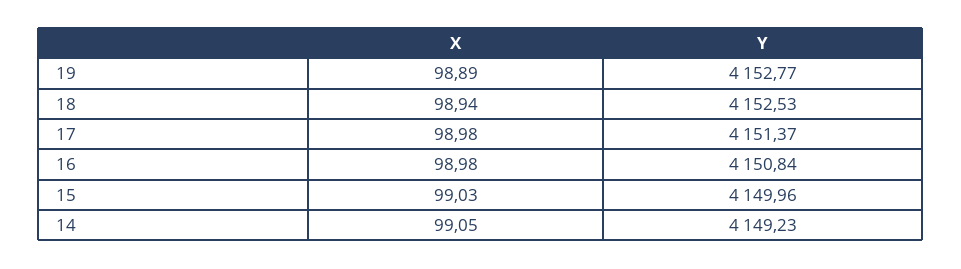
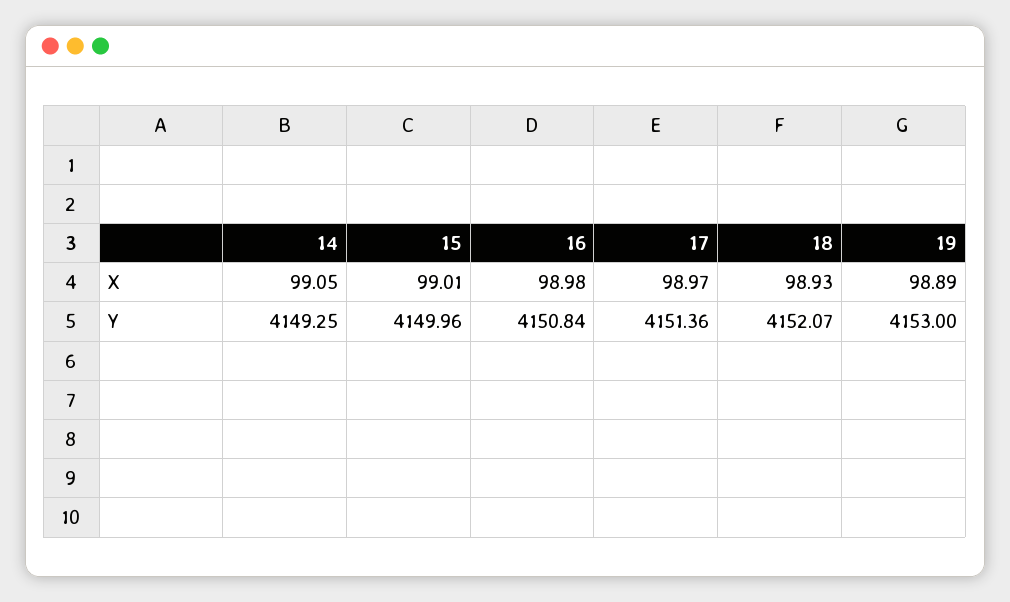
Y, 19: 4152.77 -> 4153
X, 18: 98.94 -> 98.93
Y, 18: 4152.53 -> 4152.07
X, 17: 98.98 -> 98.97
Y, 17: 4151.37 -> 4151.36
X, 15: 99.03 -> 99.01
Y, 14: 4149.23 -> 4149.25

